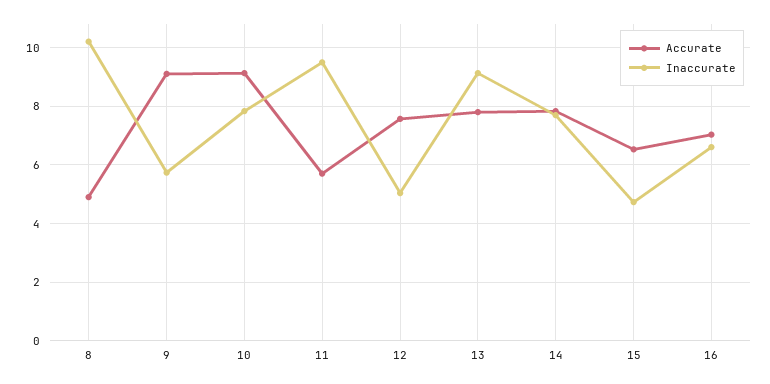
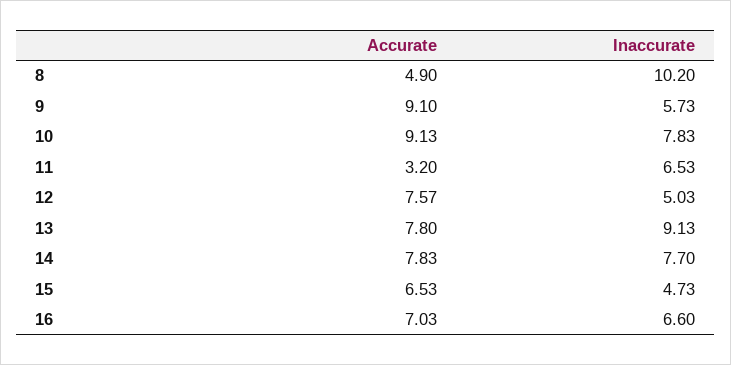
Accurate, 11: 5.75 -> 3.2
Inaccurate, 11: 9.5 -> 6.53

